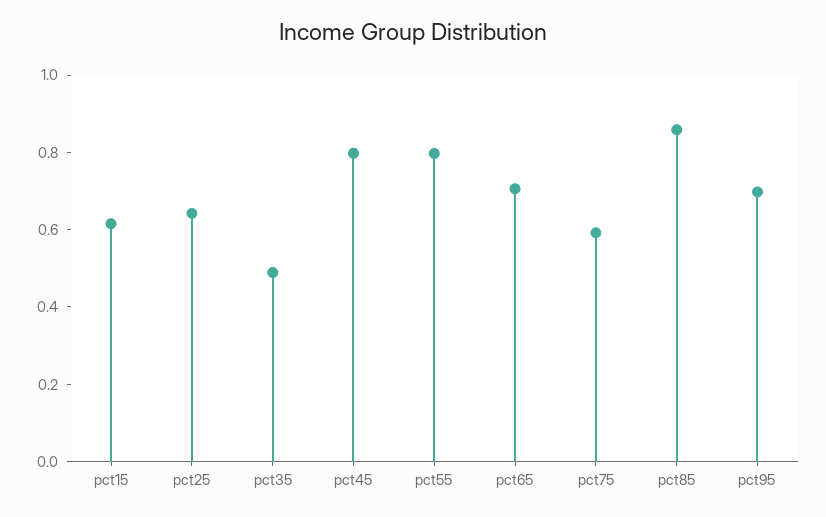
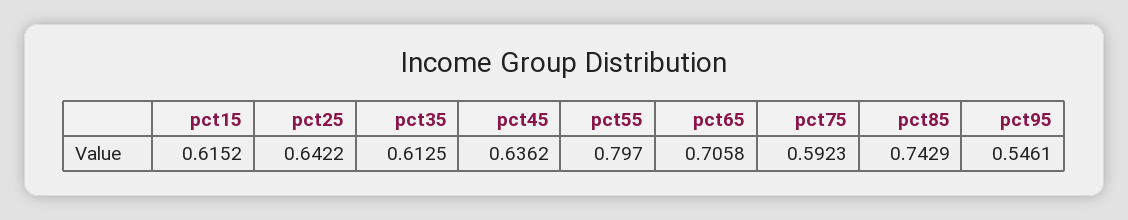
pct35: 0.5 -> 0.6125
pct45: 0.8 -> 0.6362
pct85: 0.85 -> 0.7429
pct95: 0.7 -> 0.5461

